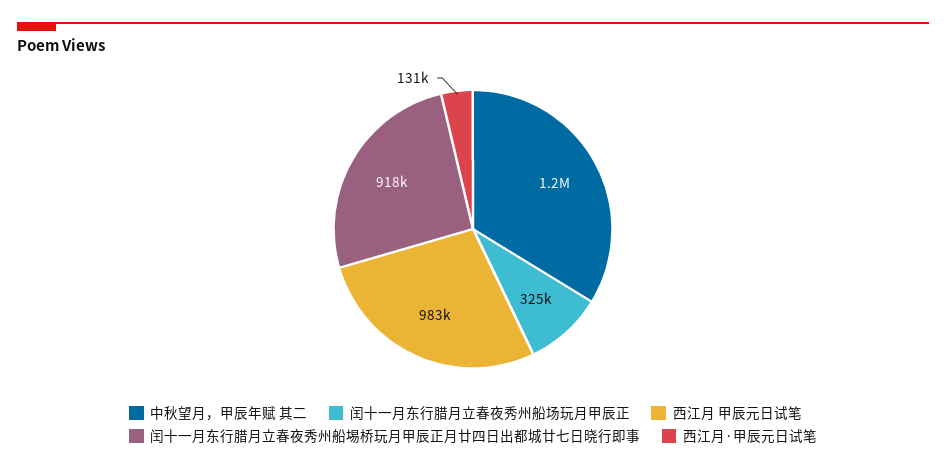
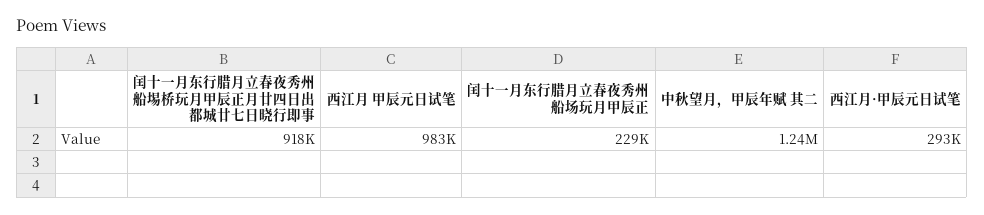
闰十一月东行腊月立春夜秀州船场玩月甲辰正: 325000 -> 229000
西江月·甲辰元日试笔: 131000 -> 293000

